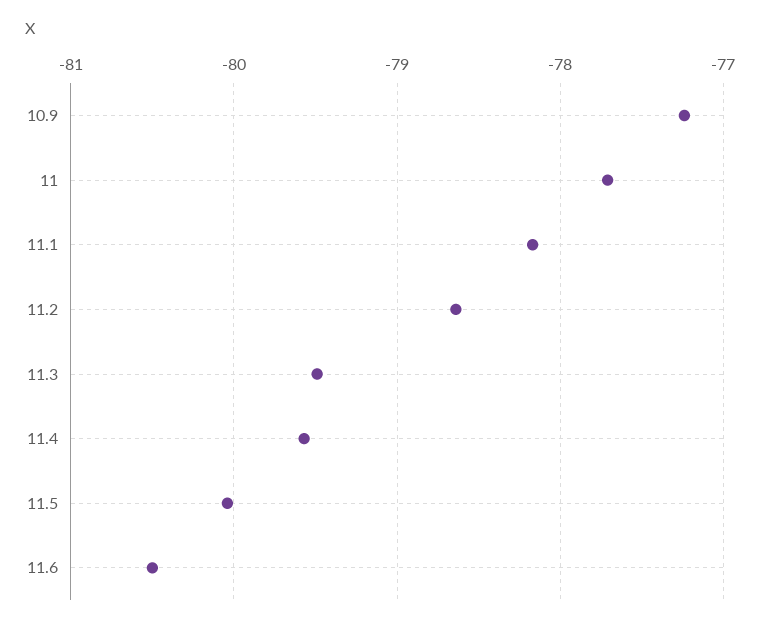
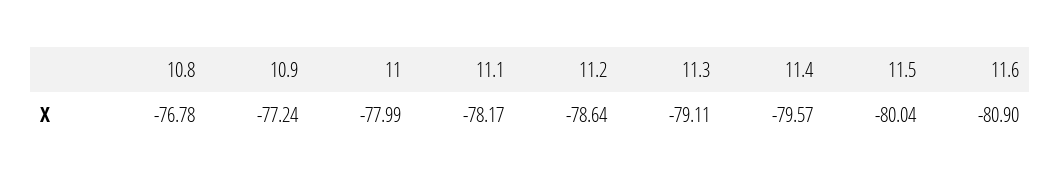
11: -77.7 -> -77.99
11.3: -79.5 -> -79.11
11.6: -80.5 -> -80.9
10.8: none -> -76.78

